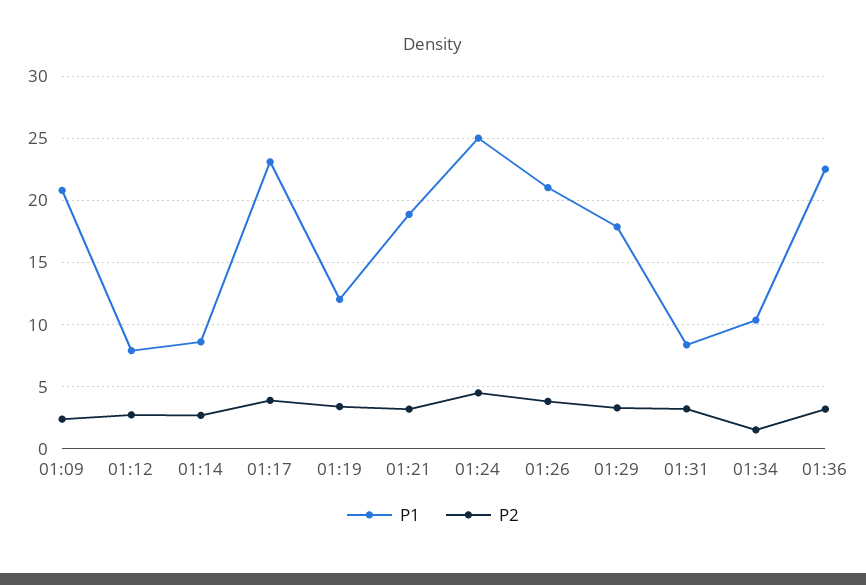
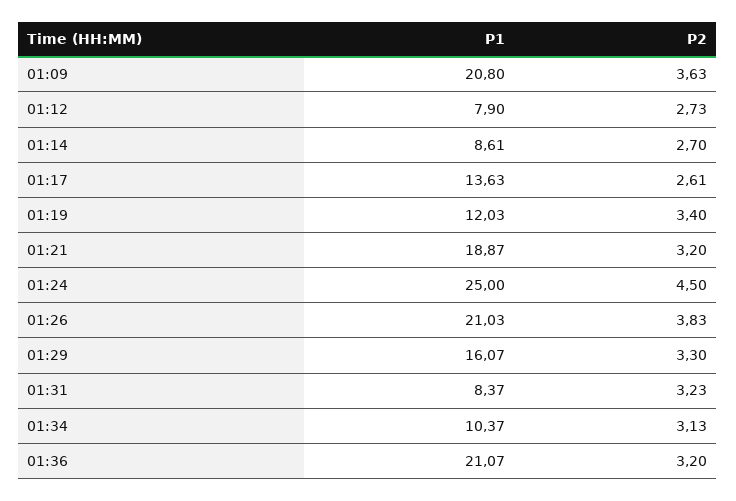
P2, 01:09: 2.5 -> 3.63
P1, 01:17: 23 -> 13.63
P2, 01:17: 4 -> 2.61
P1, 01:29: 18 -> 16.07
P2, 01:34: 1.5 -> 3.13
P1, 01:36: 22.5 -> 21.07

